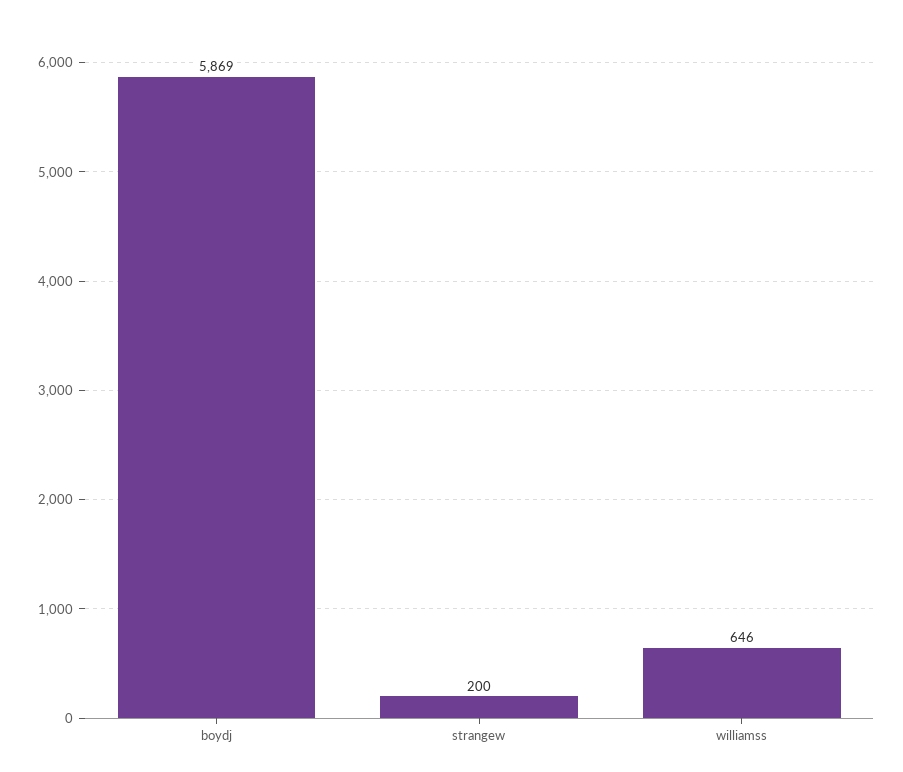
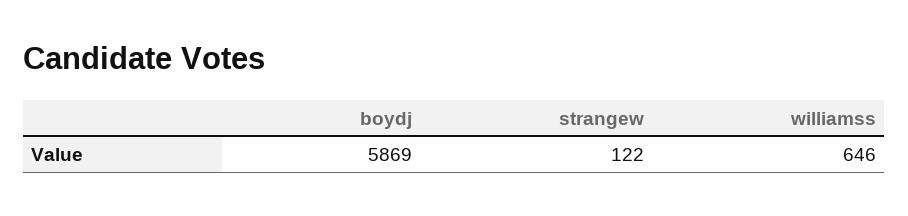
strangew: 200 -> 122

